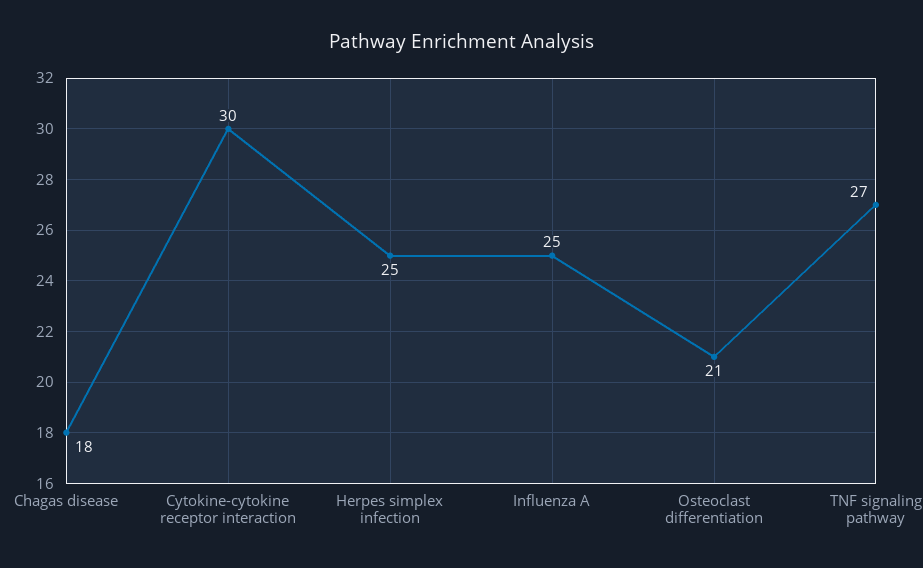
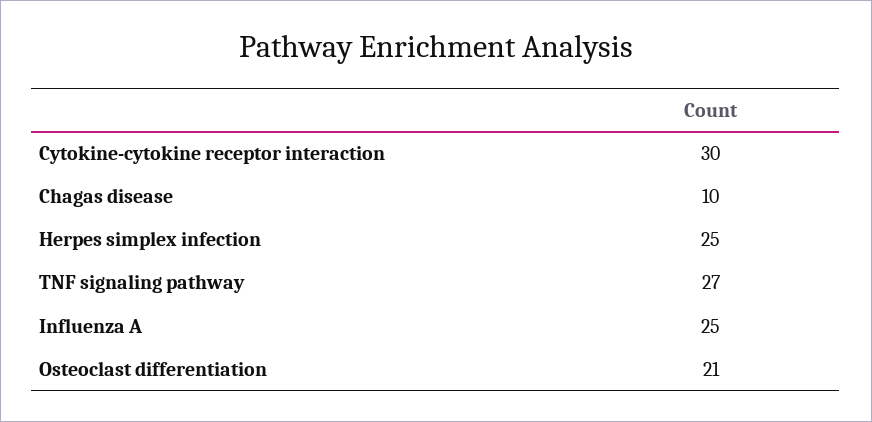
Chagas disease: 18 -> 10

